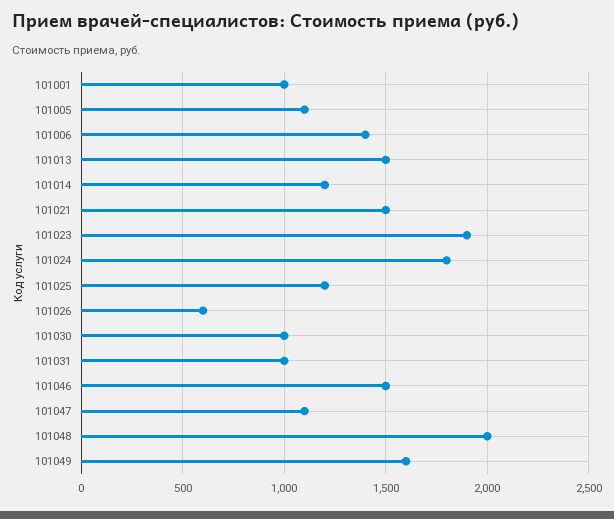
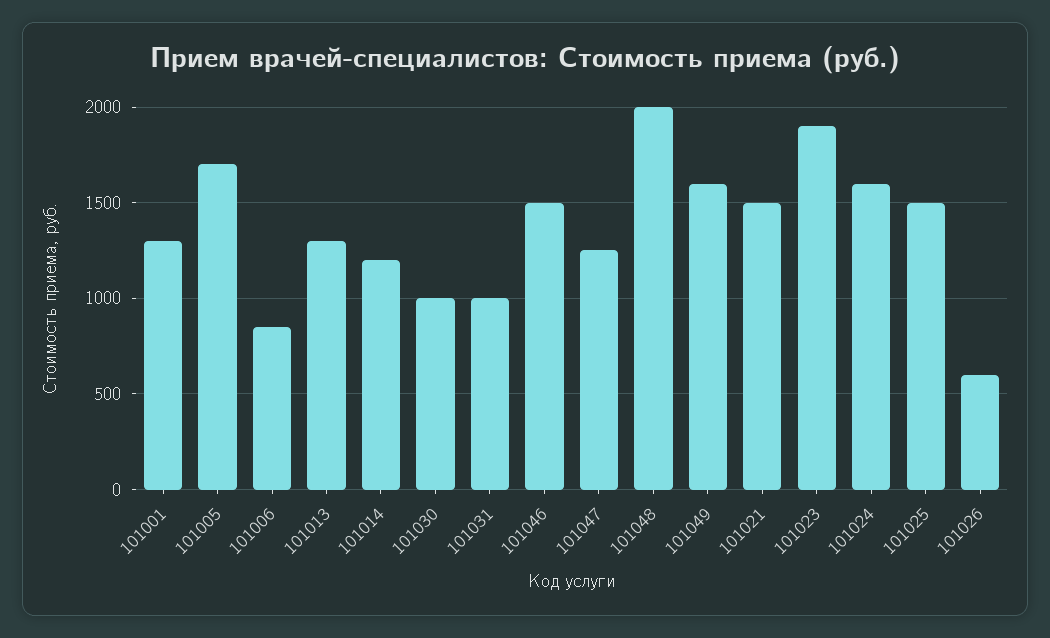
101001: 1000 -> 1300
101005: 1100 -> 1700
101006: 1400 -> 850
101013: 1500 -> 1300
101024: 1800 -> 1600
101025: 1200 -> 1500
101047: 1100 -> 1250

